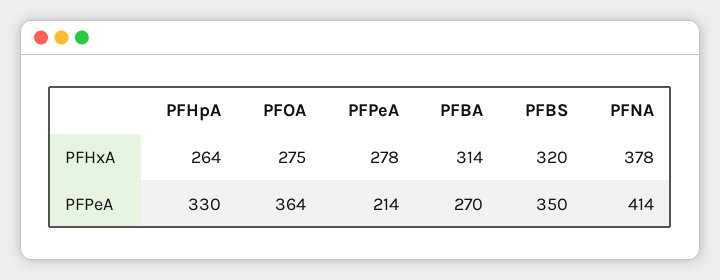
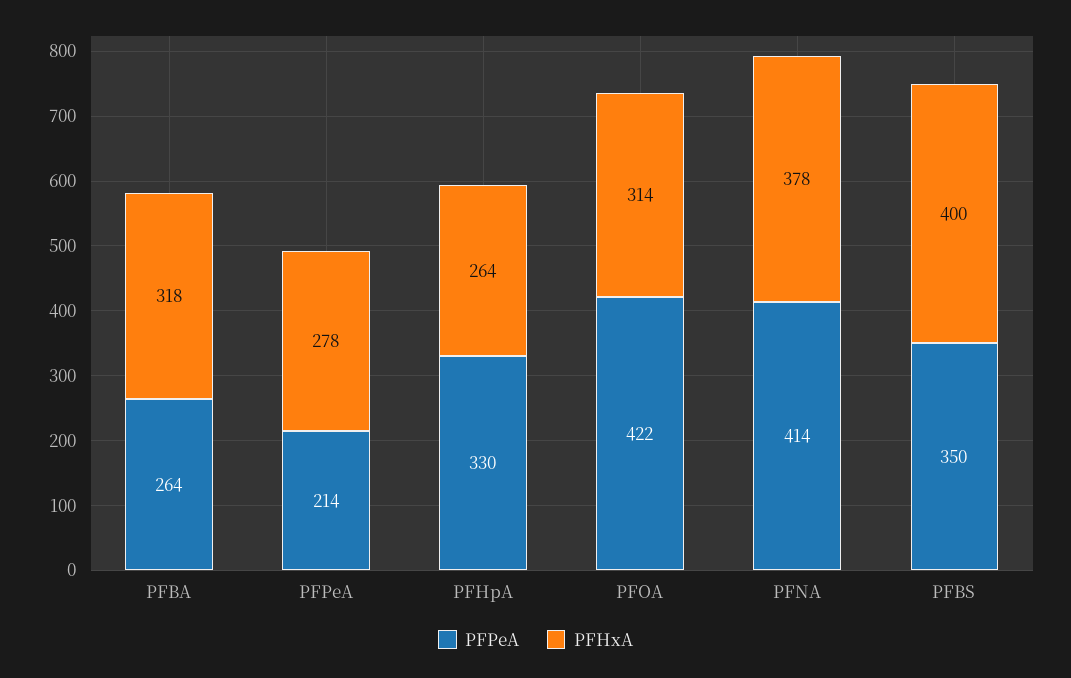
PFHxA, PFOA: 275 -> 314
PFHxA, PFBA: 314 -> 318
PFHxA, PFBS: 320 -> 400
PFPeA, PFOA: 364 -> 422
PFPeA, PFBA: 270 -> 264

